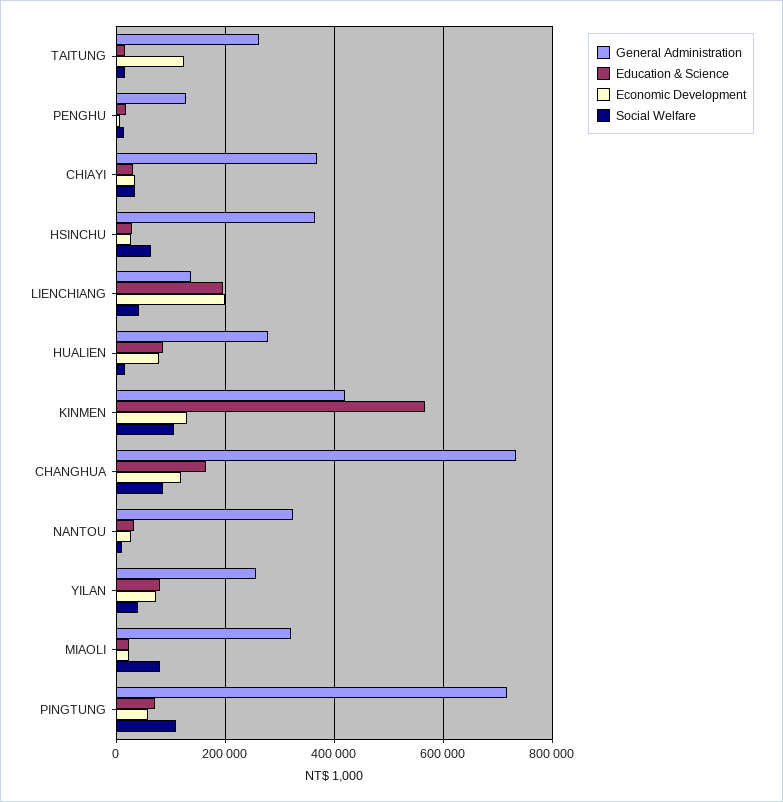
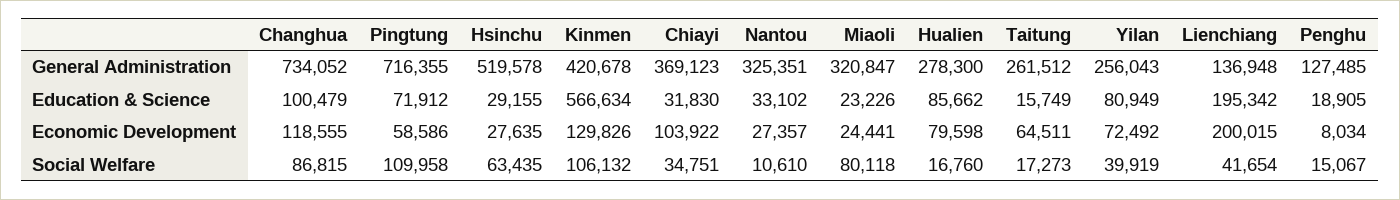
Economic Development, TAITUNG: 120000 -> 64511
Economic Development, CHIAYI: 40000 -> 103922
General Administration, HSINCHU: 360000 -> 519578
Education & Science, CHANGHUA: 160000 -> 100479

